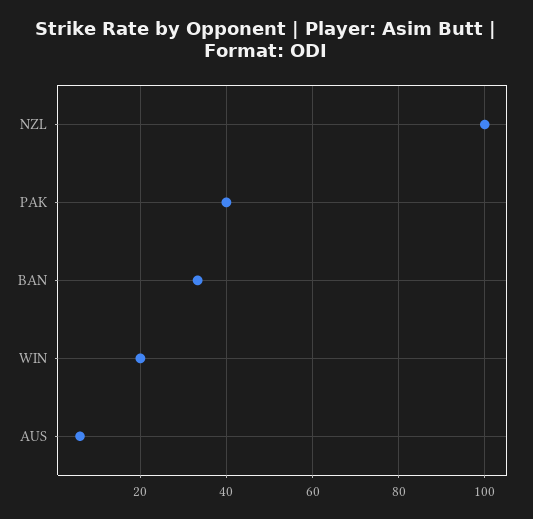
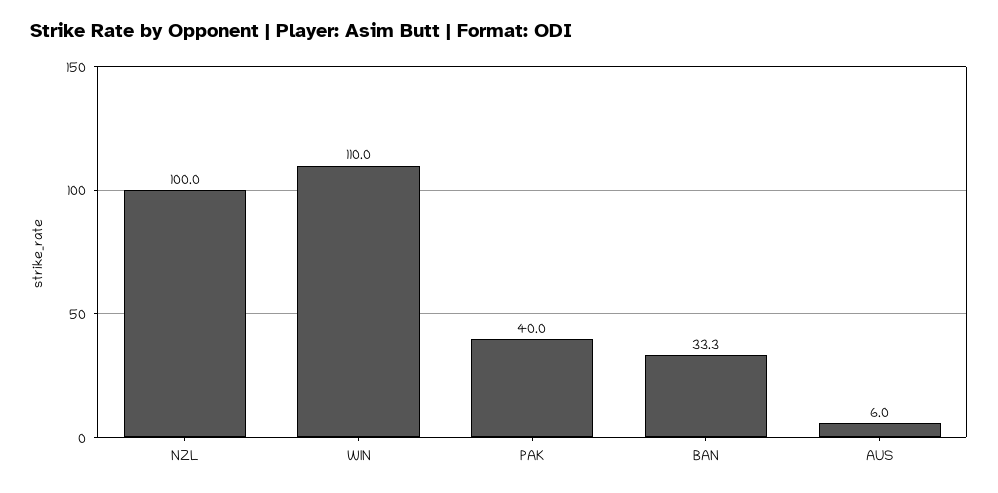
WIN: 20 -> 110

